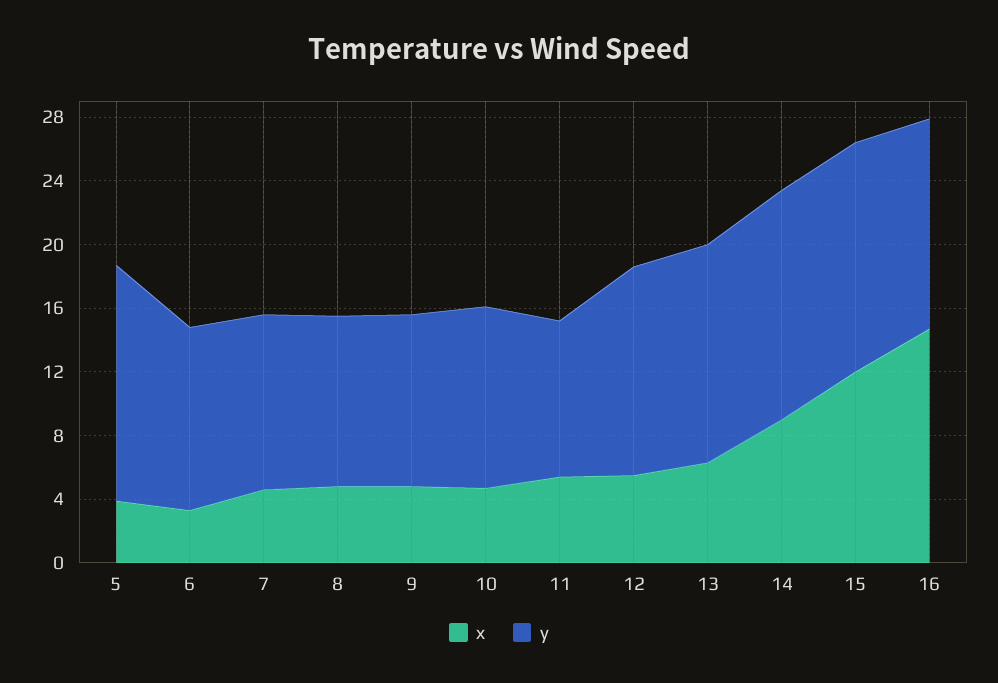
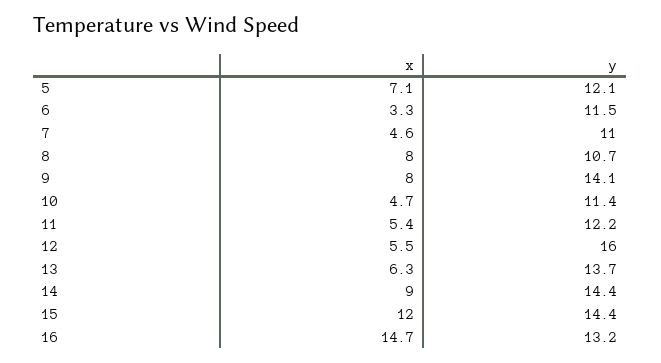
x, 5: 4 -> 7.1
y, 5: 15 -> 12.1
x, 8: 5 -> 8
x, 9: 5 -> 8
y, 9: 11 -> 14.1
y, 11: 10 -> 12.2
y, 12: 13 -> 16

